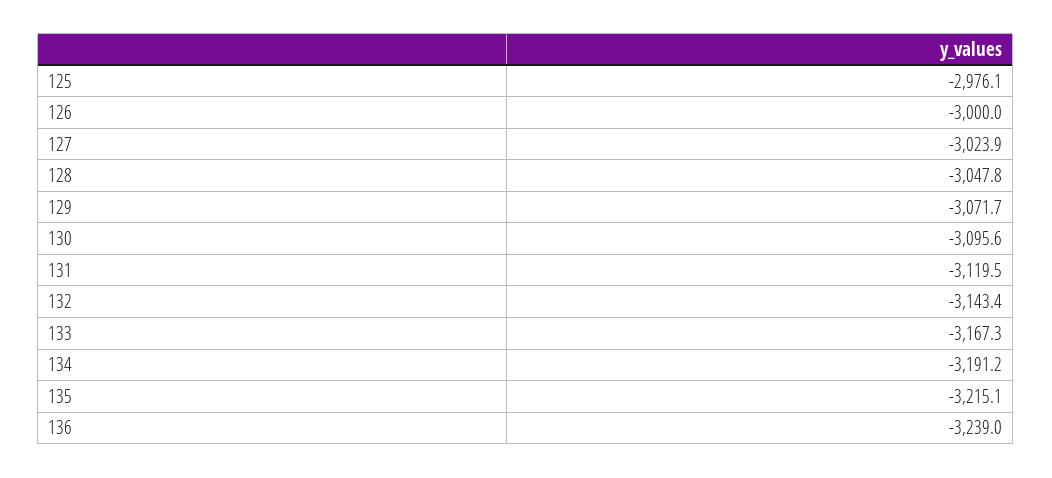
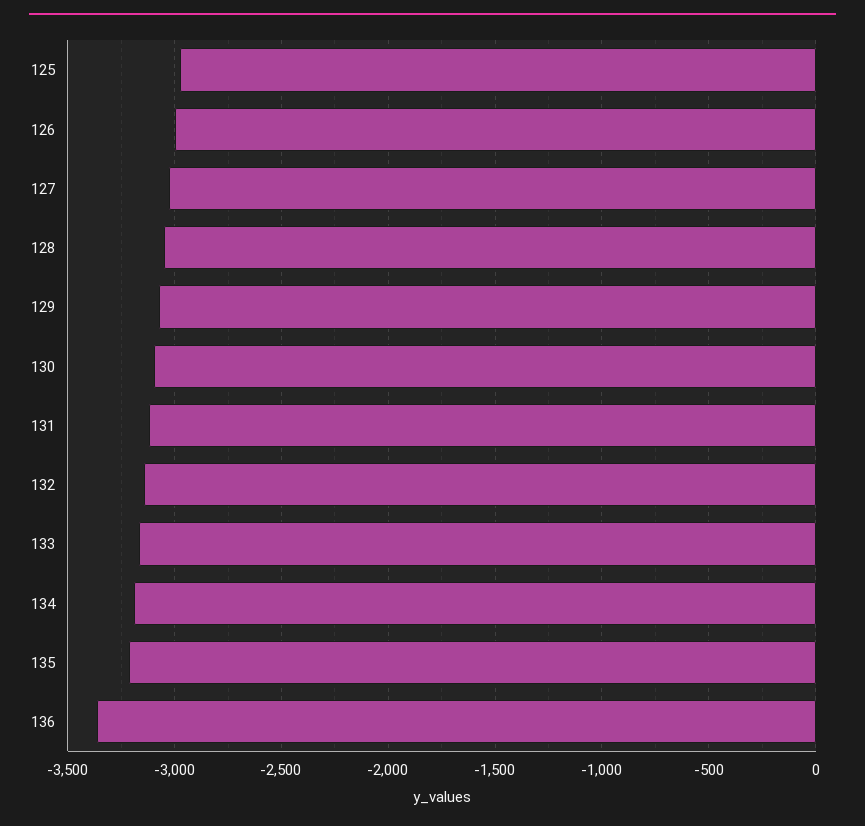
136: -3239 -> -3350

